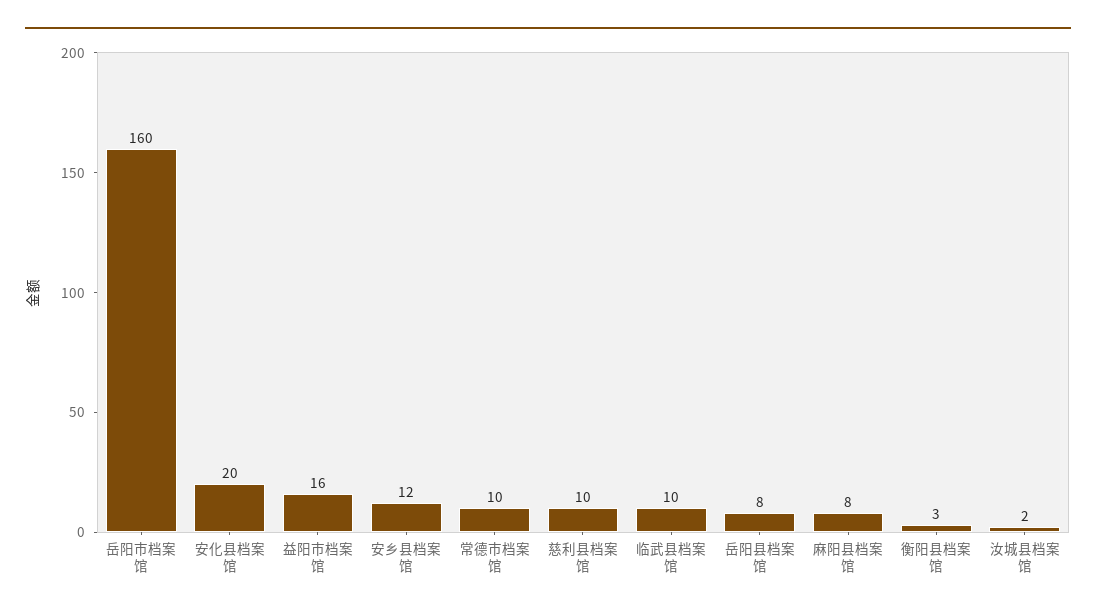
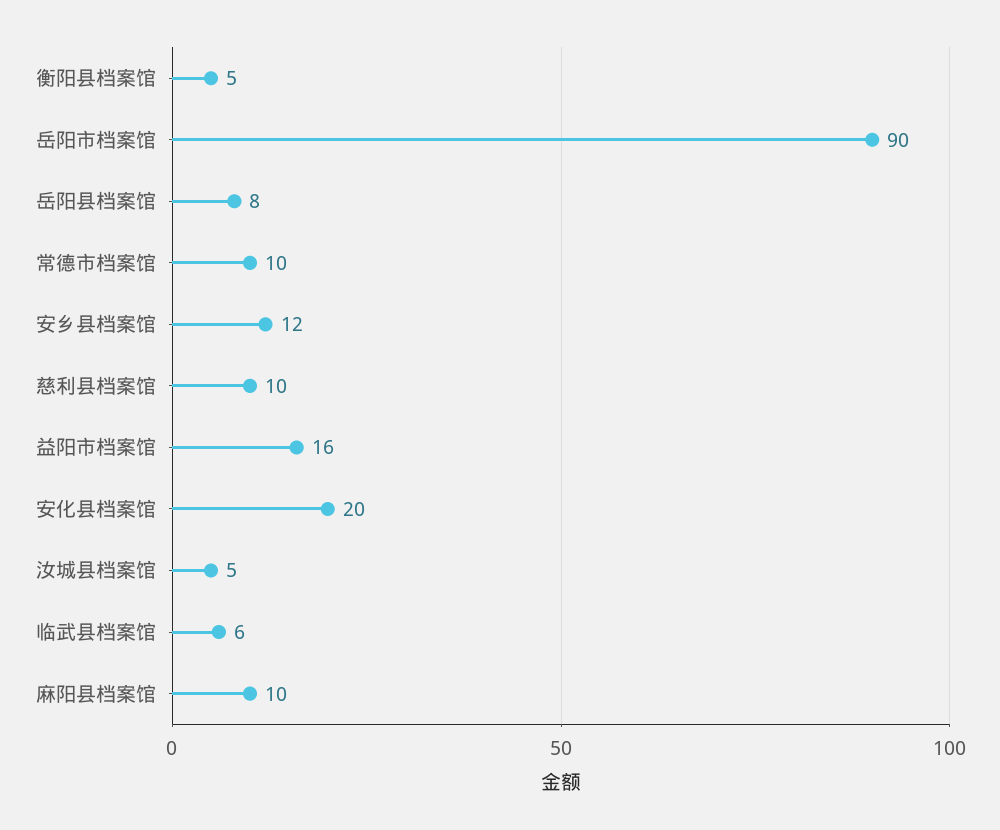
岳阳市档案馆: 160 -> 90
临武县档案馆: 10 -> 6
麻阳县档案馆: 8 -> 10
衡阳县档案馆: 3 -> 5
汝城县档案馆: 2 -> 5

